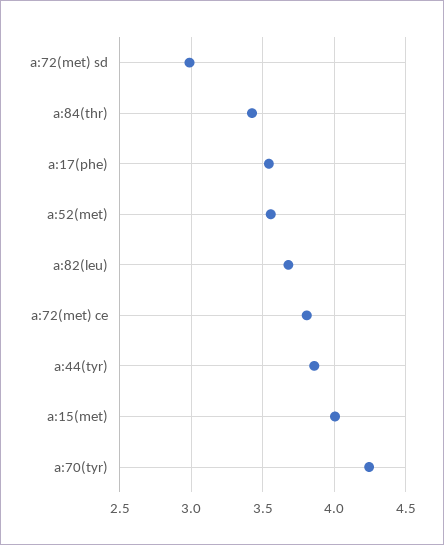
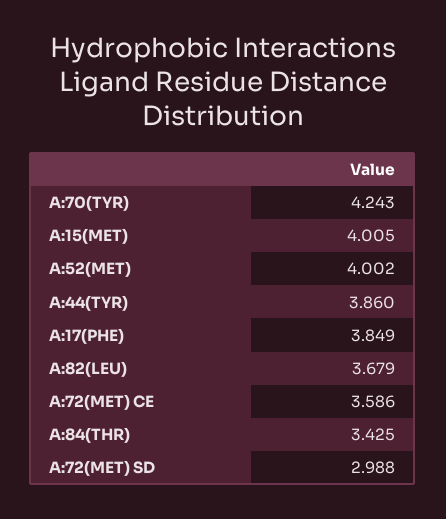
a:17(phe): 3.55 -> 3.849
a:52(met): 3.55 -> 4.002
a:72(met) ce: 3.8 -> 3.586

